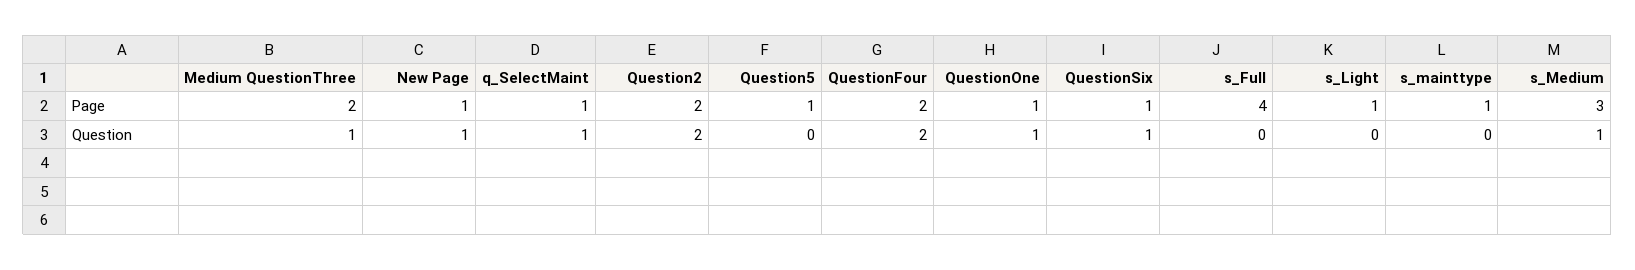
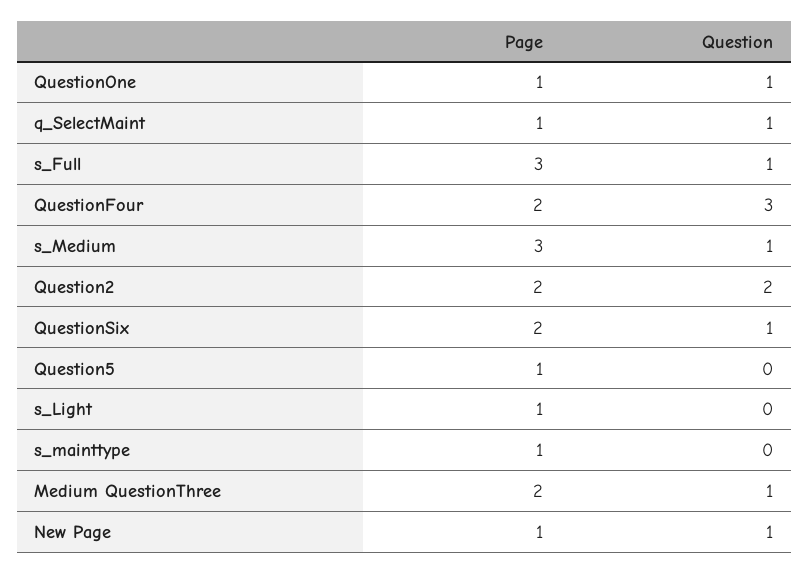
QuestionSix, Page: 1 -> 2
s_Full, Page: 4 -> 3
QuestionFour, Question: 2 -> 3
s_Full, Question: 0 -> 1

